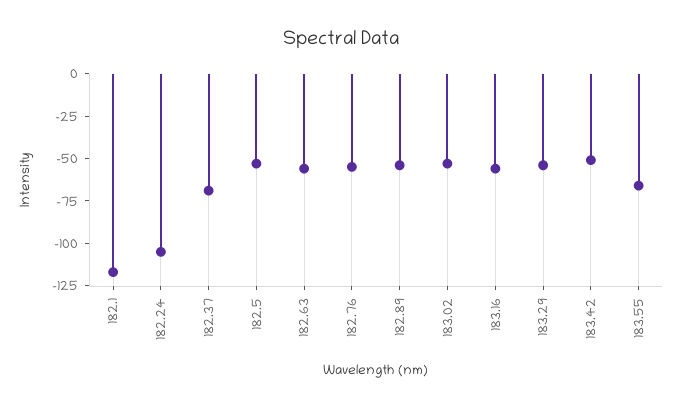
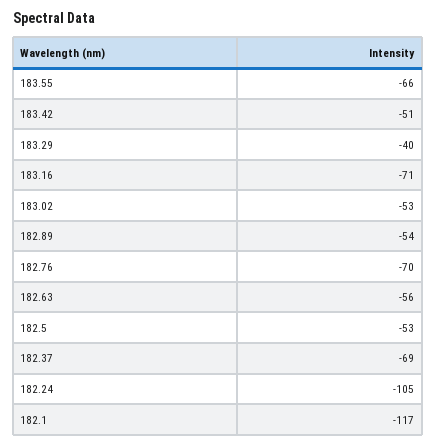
182.76: -55 -> -70
183.16: -55 -> -71
183.29: -55 -> -40

